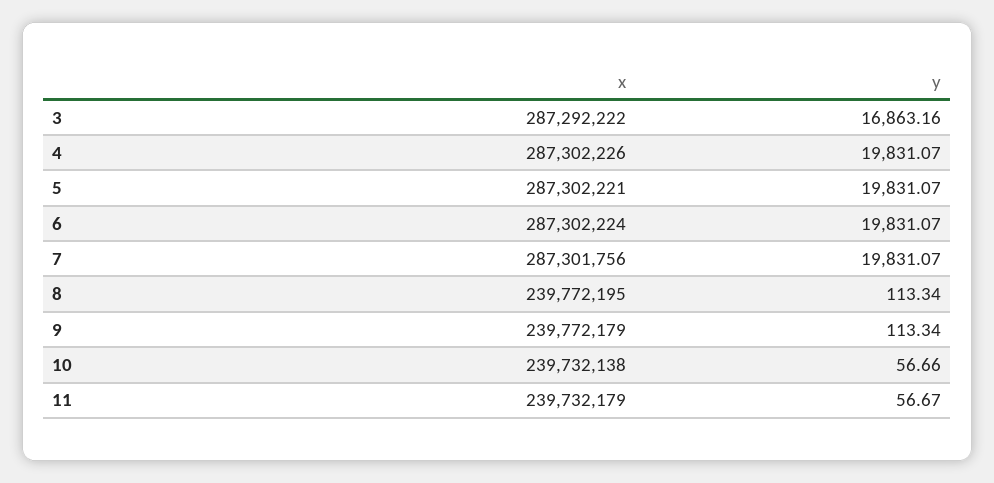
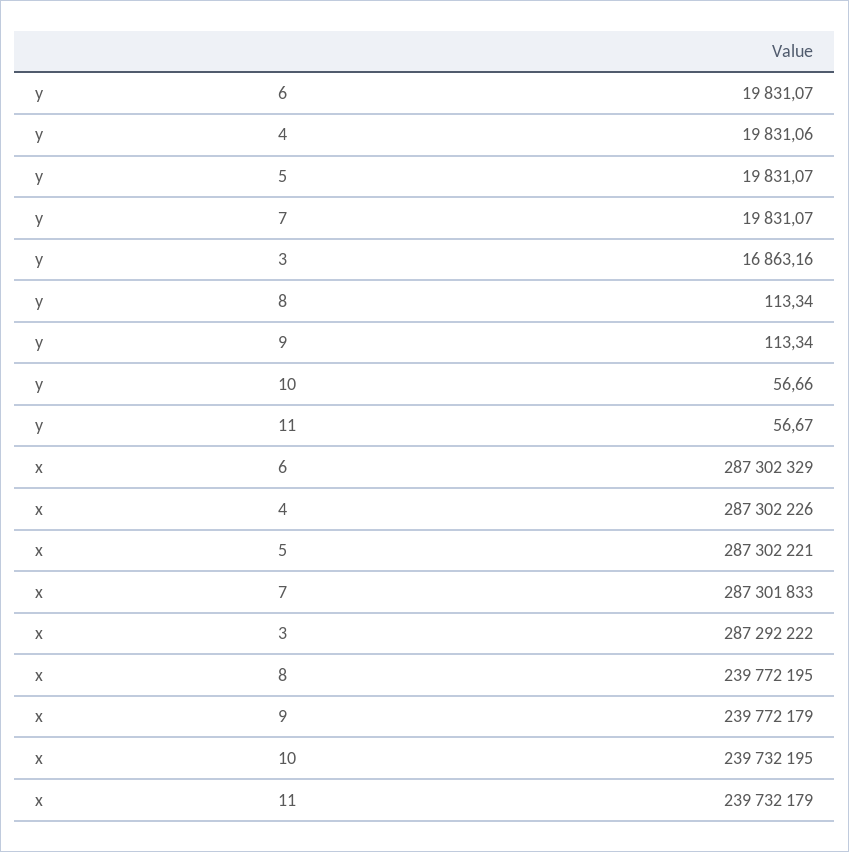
y, 4: 19831.07 -> 19831.06
x, 6: 287302224 -> 287302329
x, 7: 287301756 -> 287301833
x, 10: 239732138 -> 239732195

